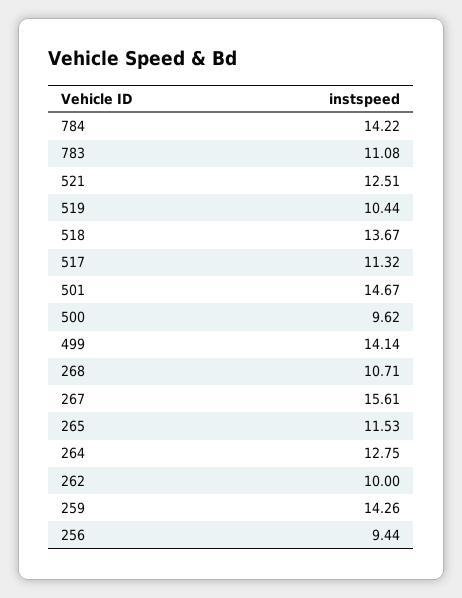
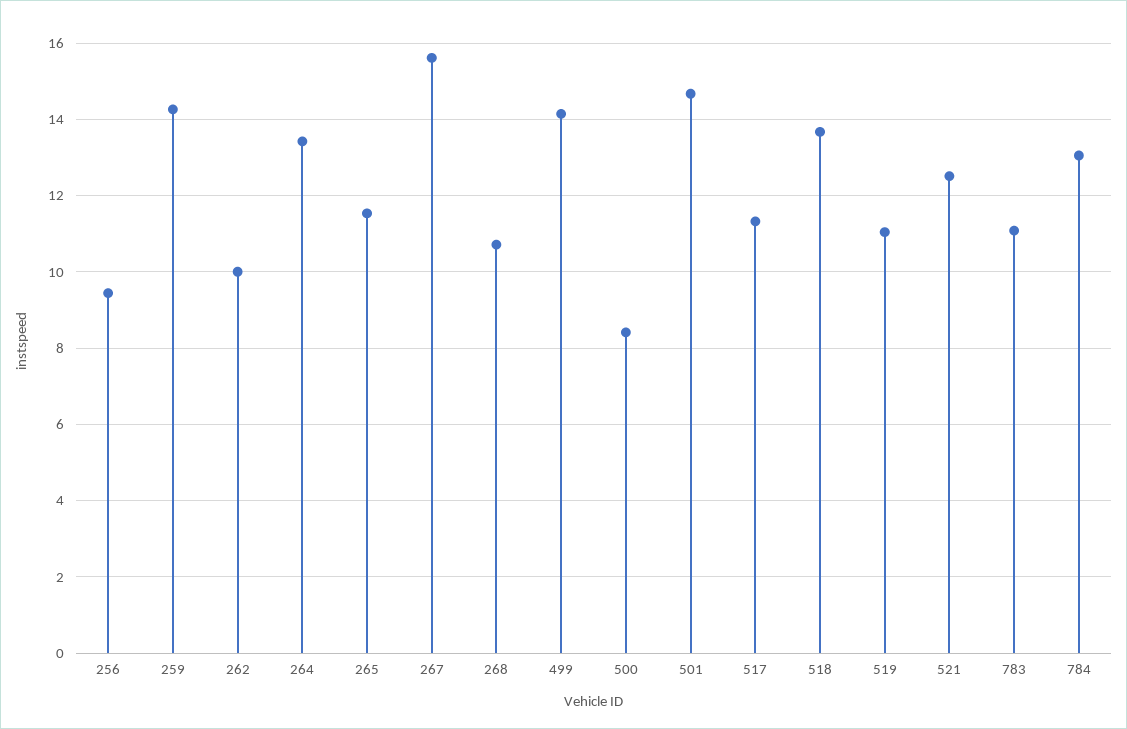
784: 14.22 -> 13
519: 10.44 -> 11
500: 9.62 -> 8.4
264: 12.75 -> 13.4

